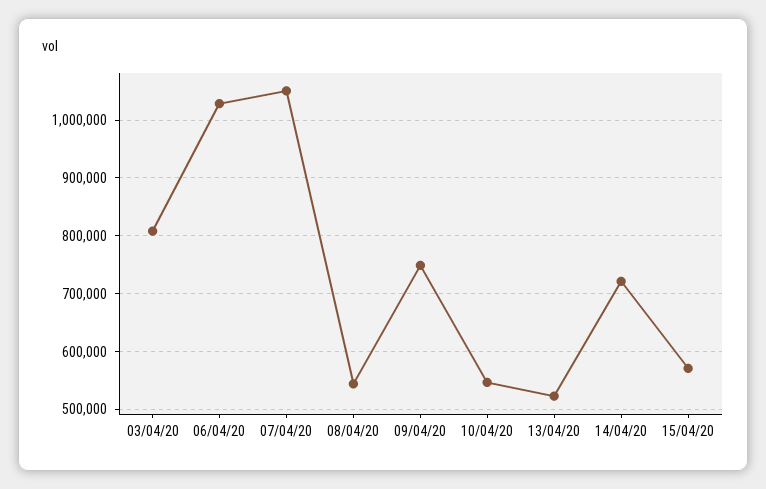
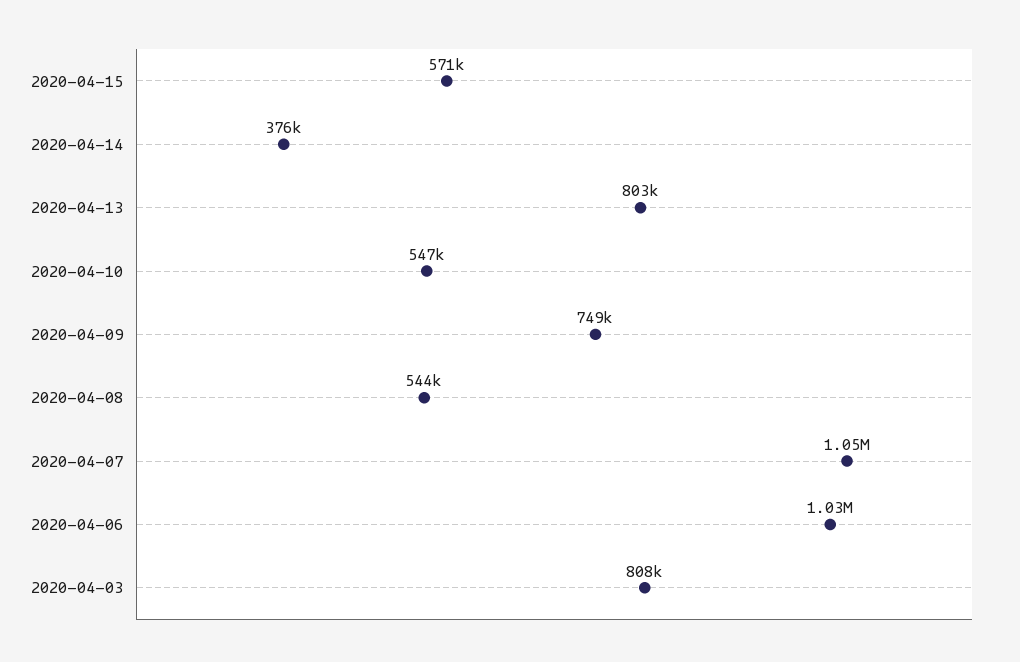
13/04/20: 520000 -> 803000
14/04/20: 720000 -> 376000

